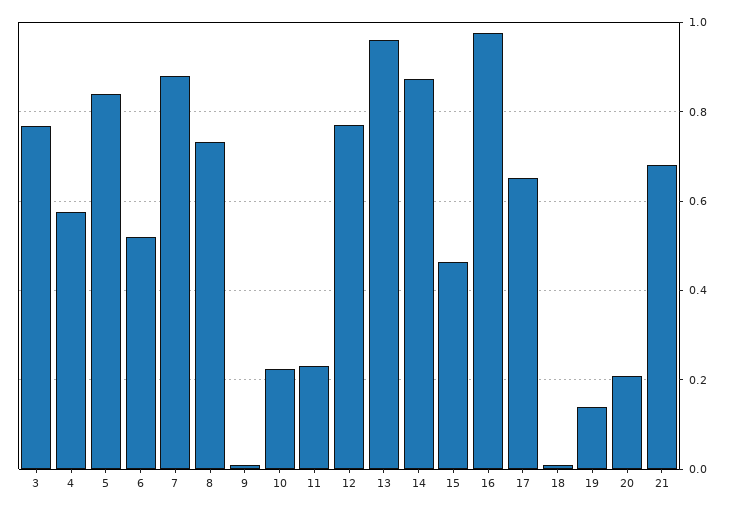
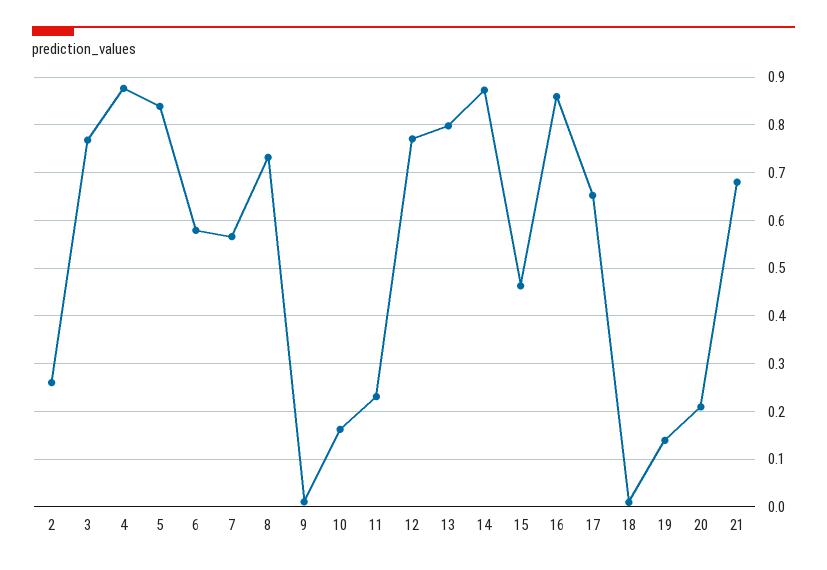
4: 0.58 -> 0.88
6: 0.52 -> 0.58
7: 0.88 -> 0.56
10: 0.22 -> 0.16
13: 0.96 -> 0.8
16: 0.98 -> 0.86
2: none -> 0.26

